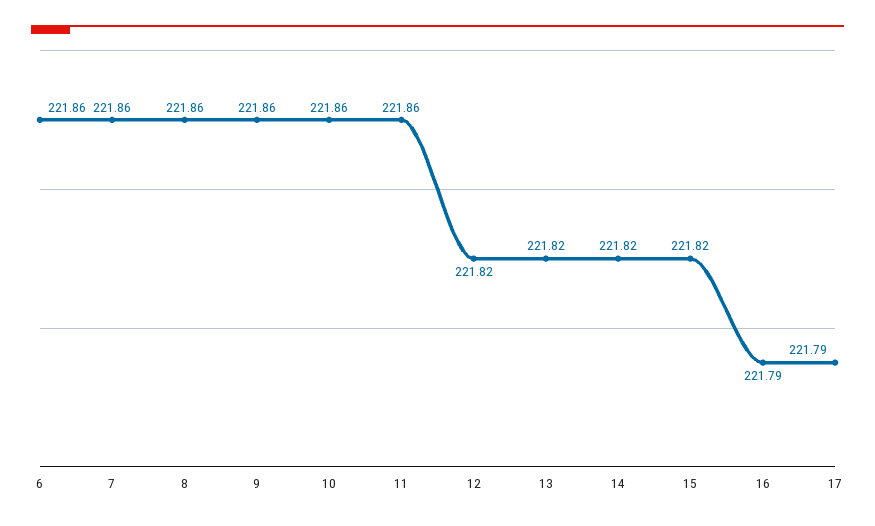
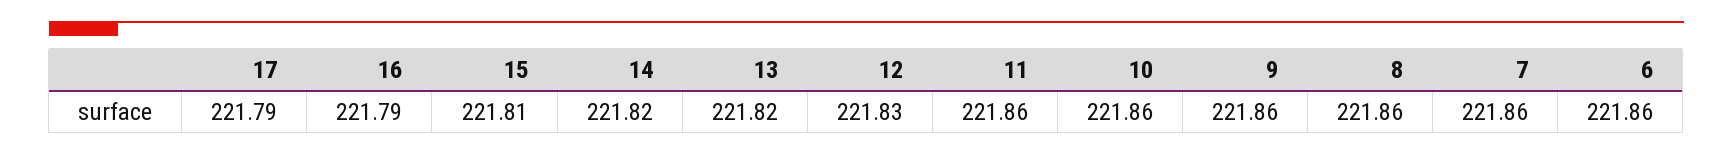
12: 221.82 -> 221.83
15: 221.82 -> 221.81

